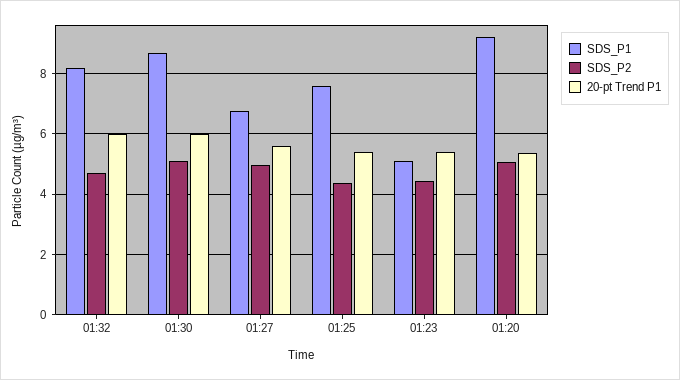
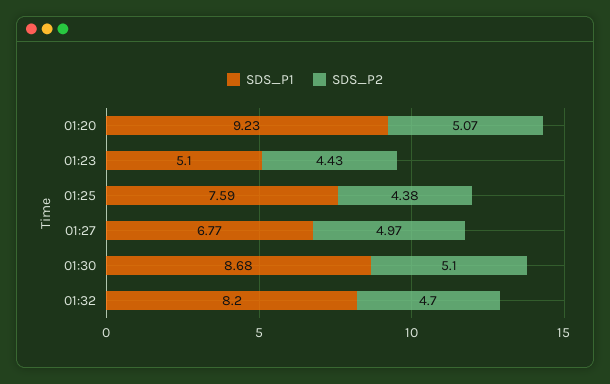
20-pt Trend P1, 01:32: 6 -> none
20-pt Trend P1, 01:30: 6 -> none
20-pt Trend P1, 01:27: 5.6 -> none
20-pt Trend P1, 01:25: 5.4 -> none
20-pt Trend P1, 01:23: 5.4 -> none
20-pt Trend P1, 01:20: 5.4 -> none

